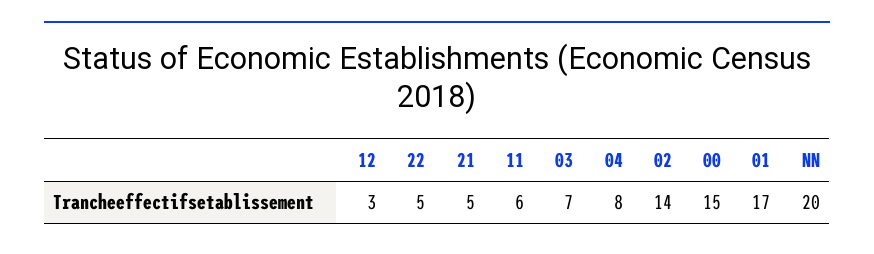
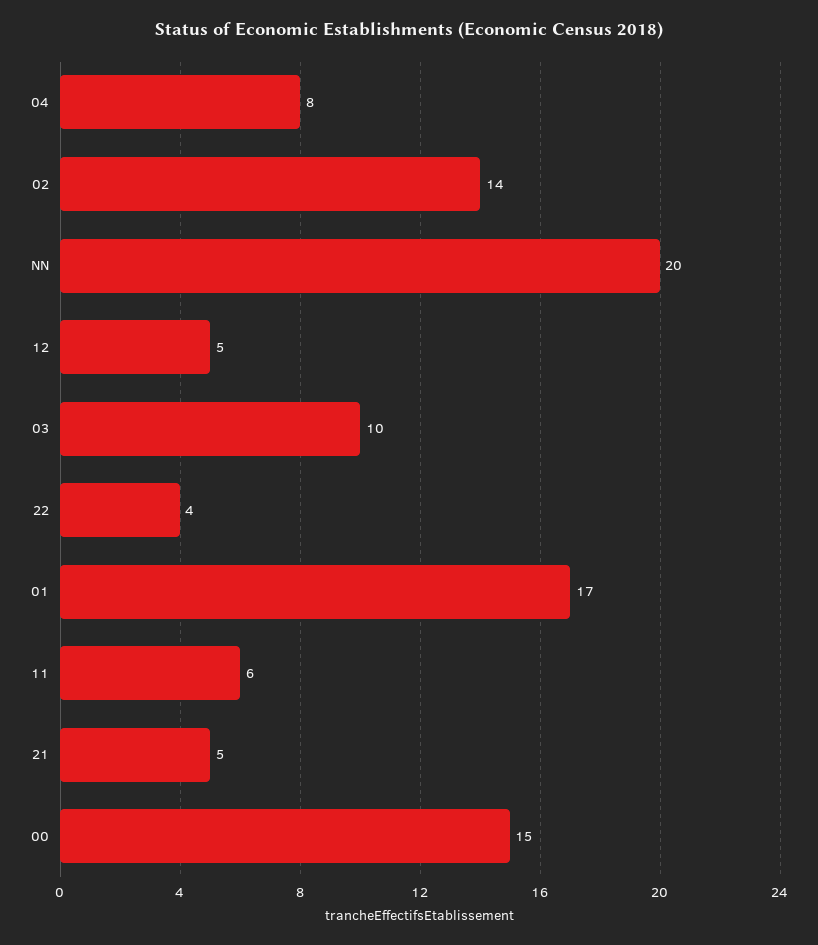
12: 3 -> 5
22: 5 -> 4
03: 7 -> 10

